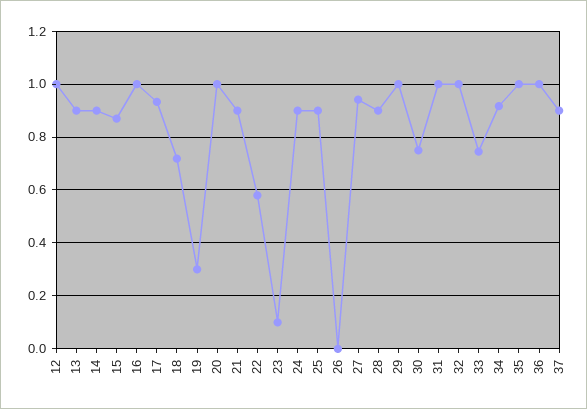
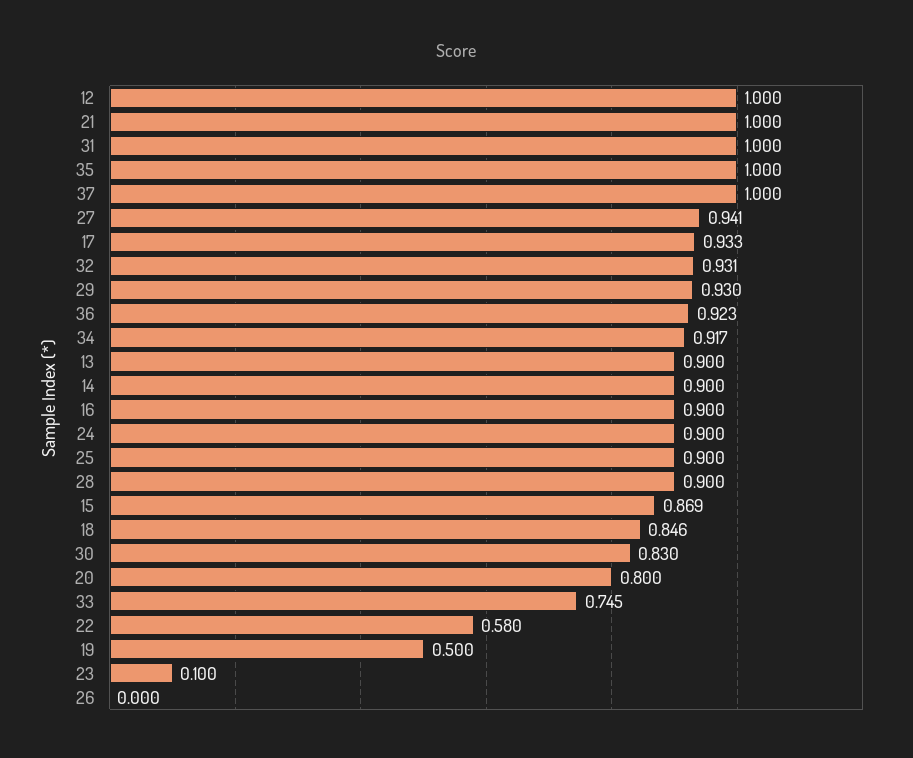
16: 1 -> 0.9
18: 0.725 -> 0.846
19: 0.3 -> 0.5
20: 1 -> 0.8
21: 0.9 -> 1
29: 1 -> 0.93
30: 0.75 -> 0.83
32: 1 -> 0.931
36: 1 -> 0.923
37: 0.9 -> 1

